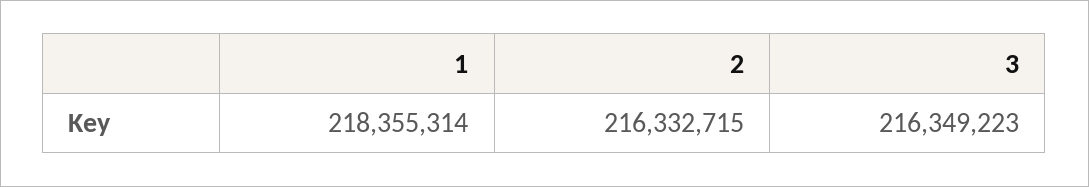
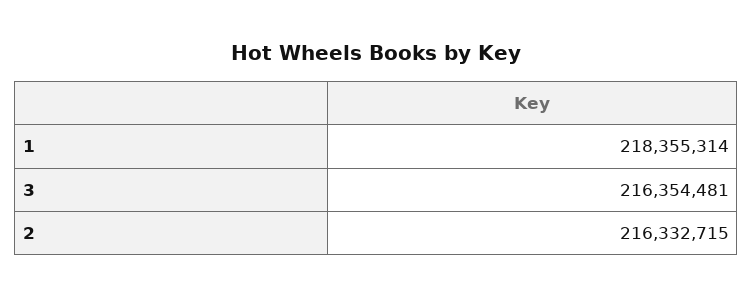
3: 216349223 -> 216354481

